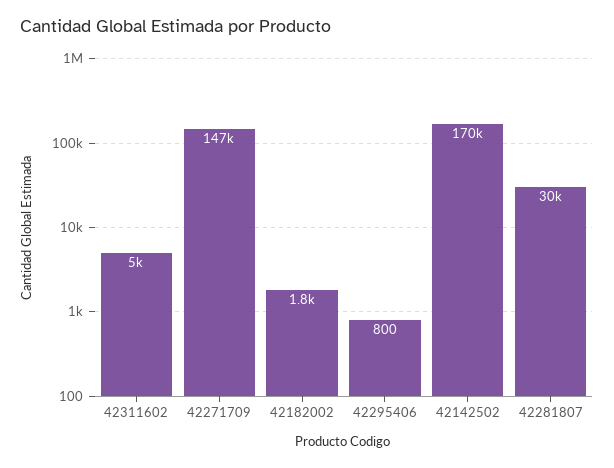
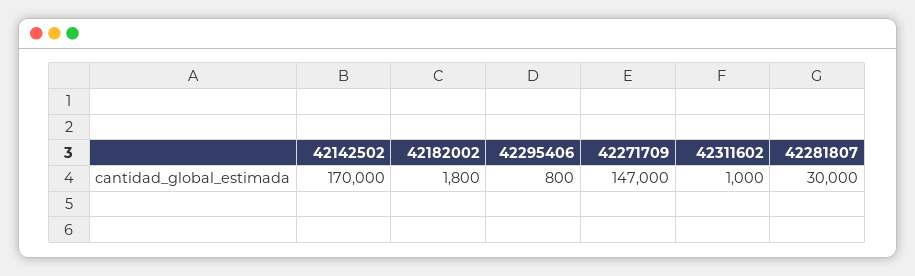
42311602: 5000 -> 1000

